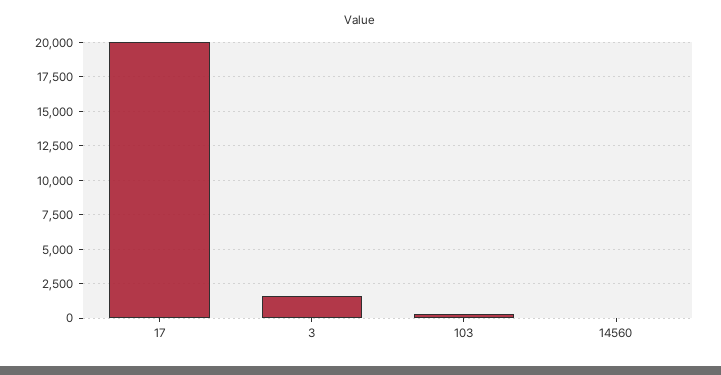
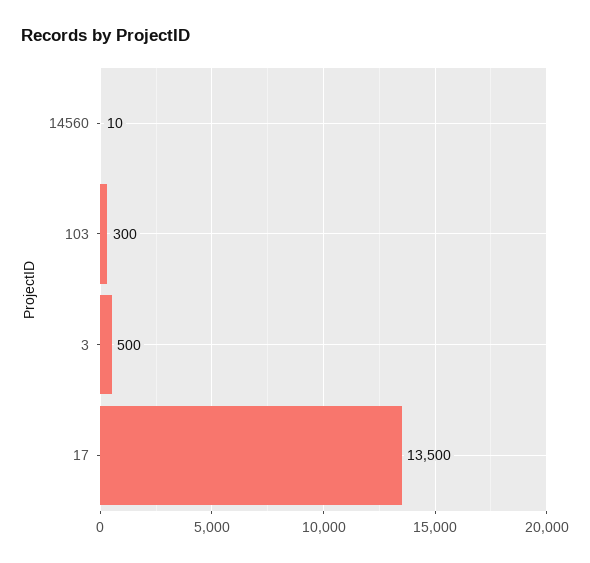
17: 20000 -> 13500
3: 1500 -> 500

